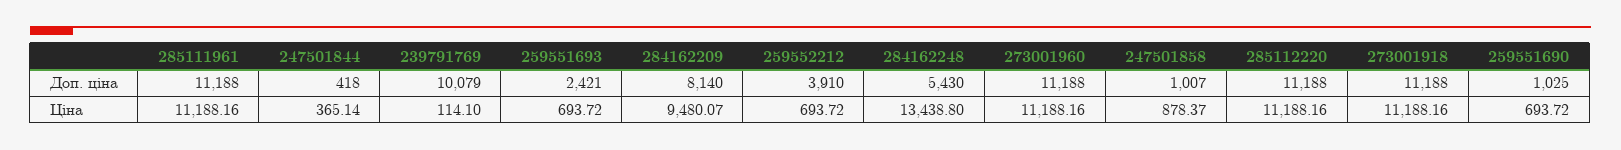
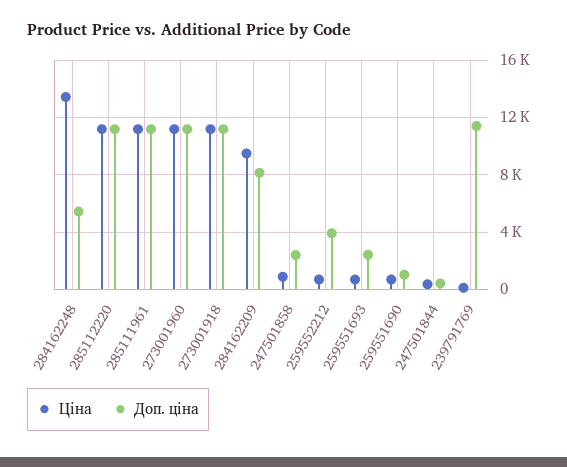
Доп. ціна, 239791769: 10079 -> 11500
Доп. ціна, 247501858: 1007 -> 2500

